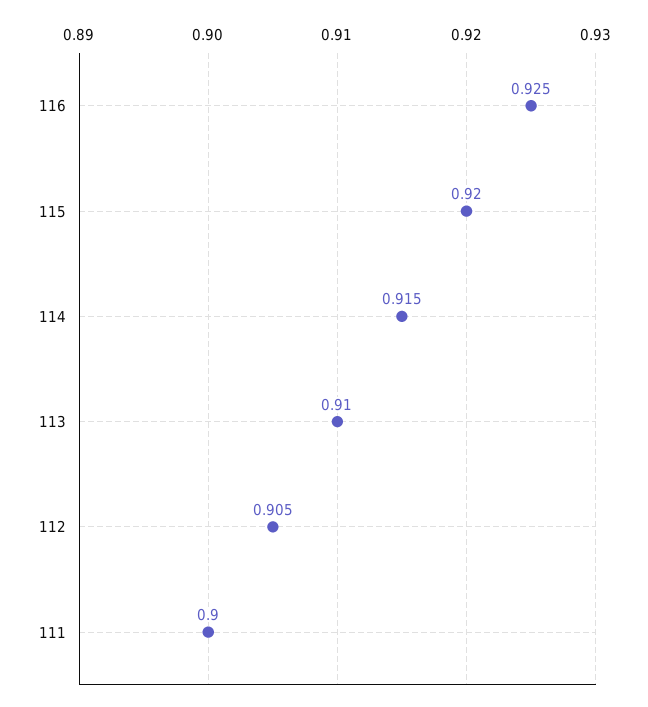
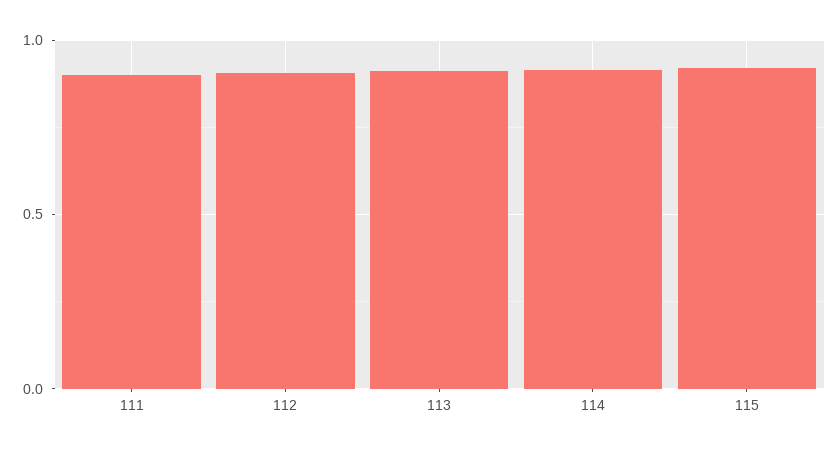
116: 0.925 -> none

